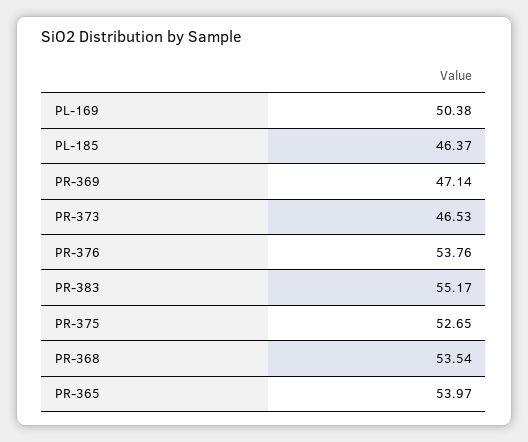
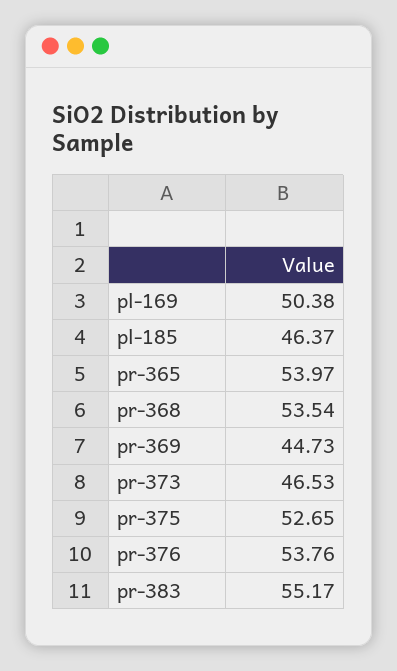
PR-369: 47.14 -> 44.73

